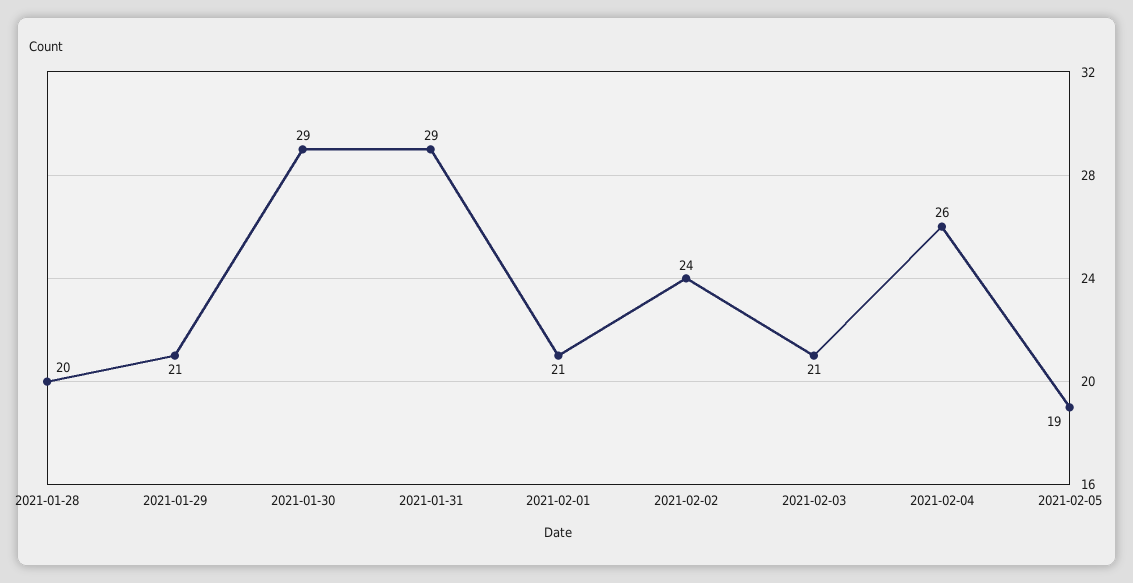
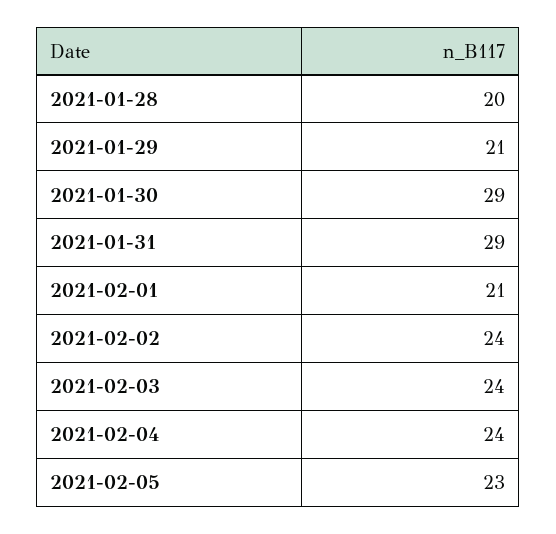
2021-02-03: 21 -> 24
2021-02-04: 26 -> 24
2021-02-05: 19 -> 23

